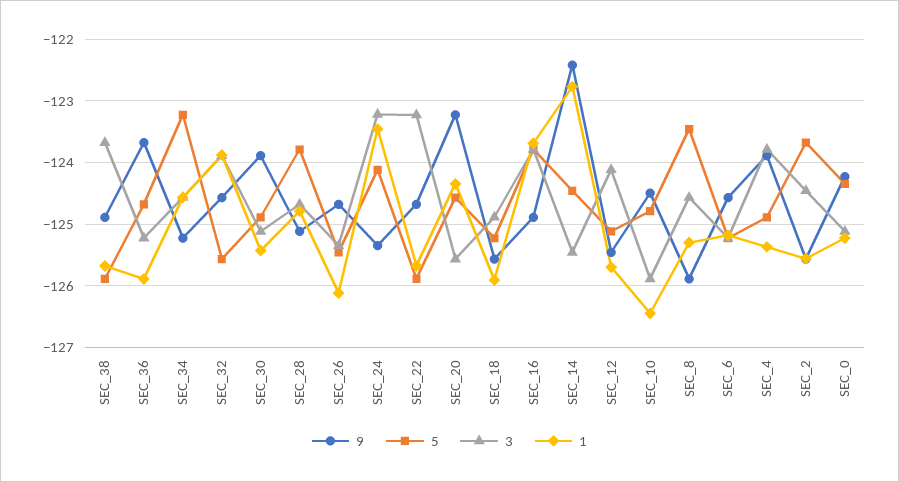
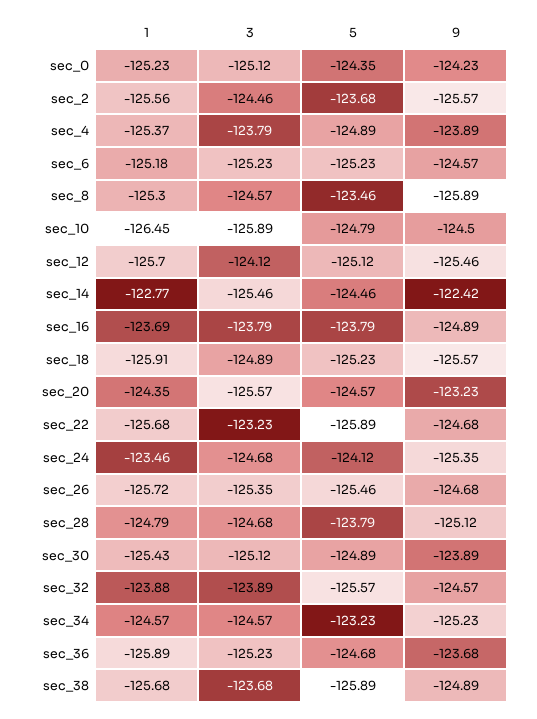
1, SEC_26: -126.1 -> -125.72
3, SEC_24: -123.2 -> -124.68

